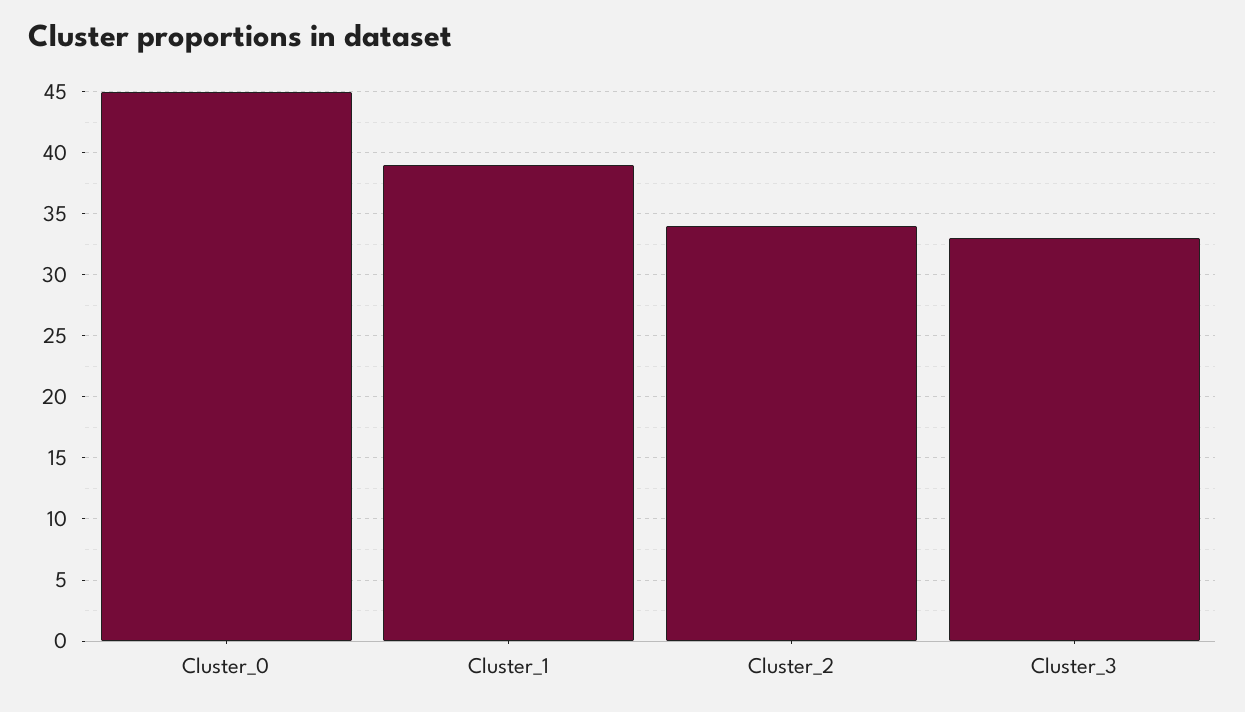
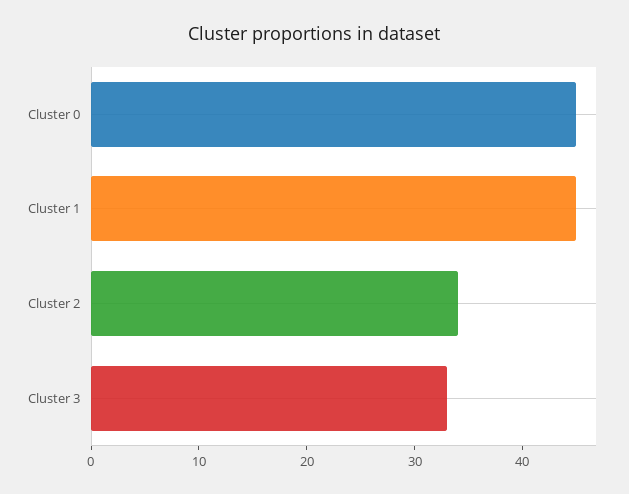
Cluster_1: 39 -> 45

